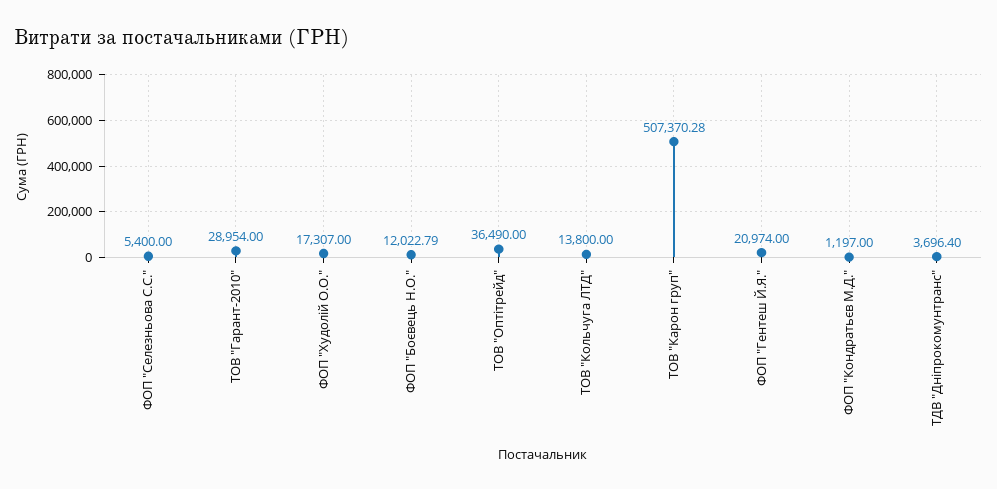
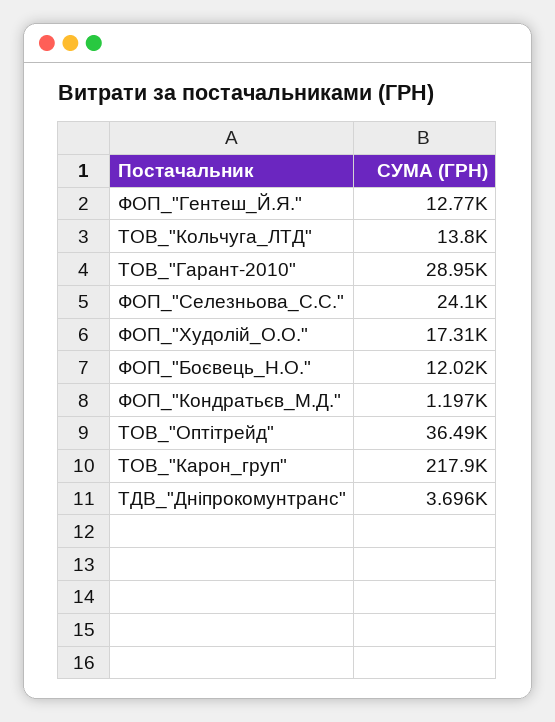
ФОП "Селезньова С.С.": 5400 -> 24100
ТОВ "Карон груп": 507370.28 -> 217900
ФОП "Гентеш Й.Я.": 20974 -> 12770

